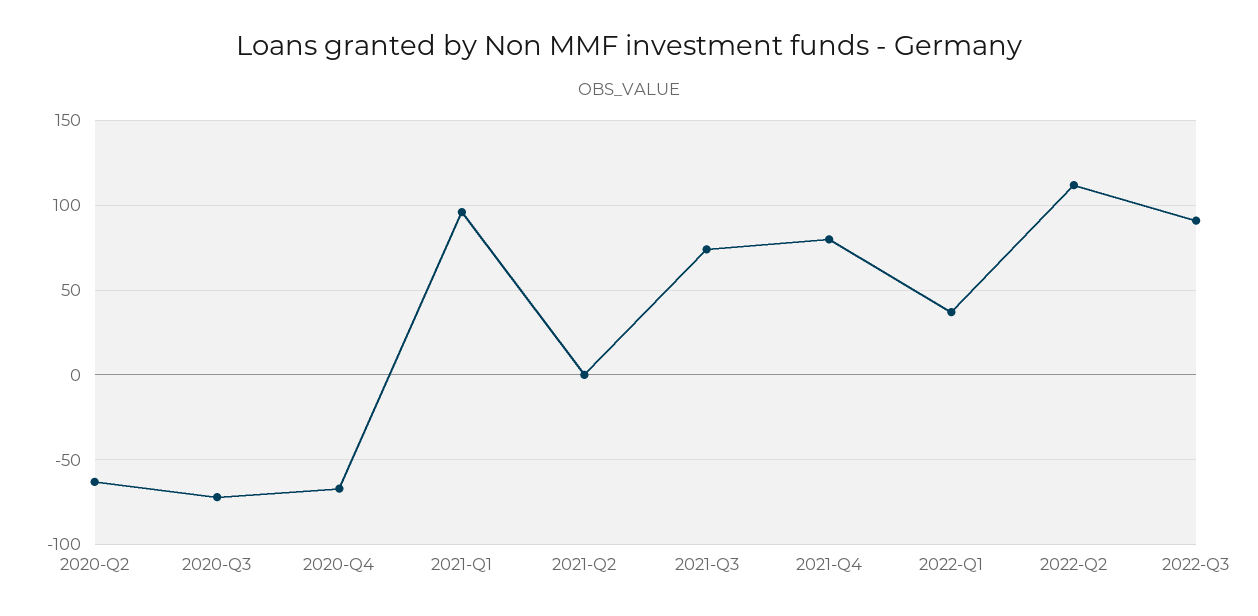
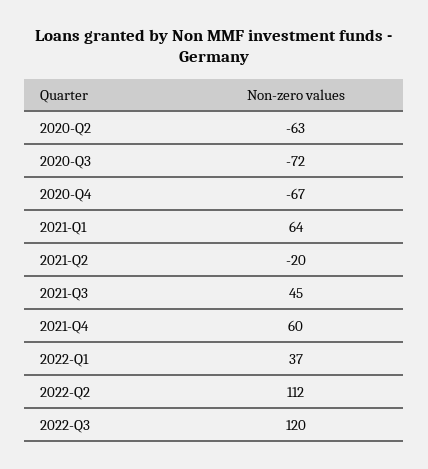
2021-Q1: 95 -> 64
2021-Q2: 0 -> -20
2021-Q3: 75 -> 45
2021-Q4: 80 -> 60
2022-Q3: 90 -> 120

